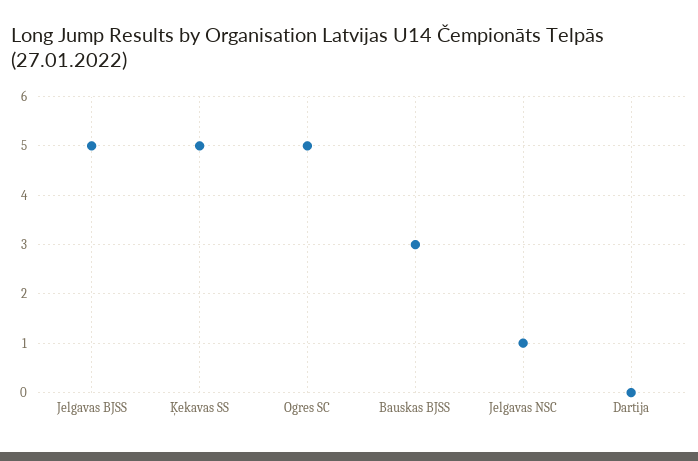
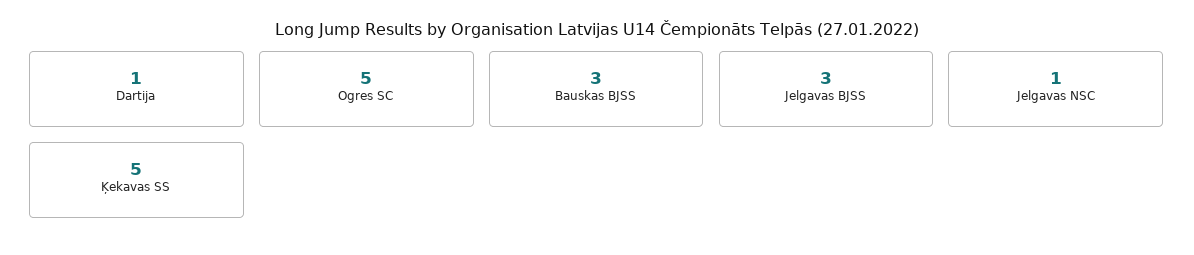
Jelgavas BJSS: 5 -> 3
Dartija: 0 -> 1

